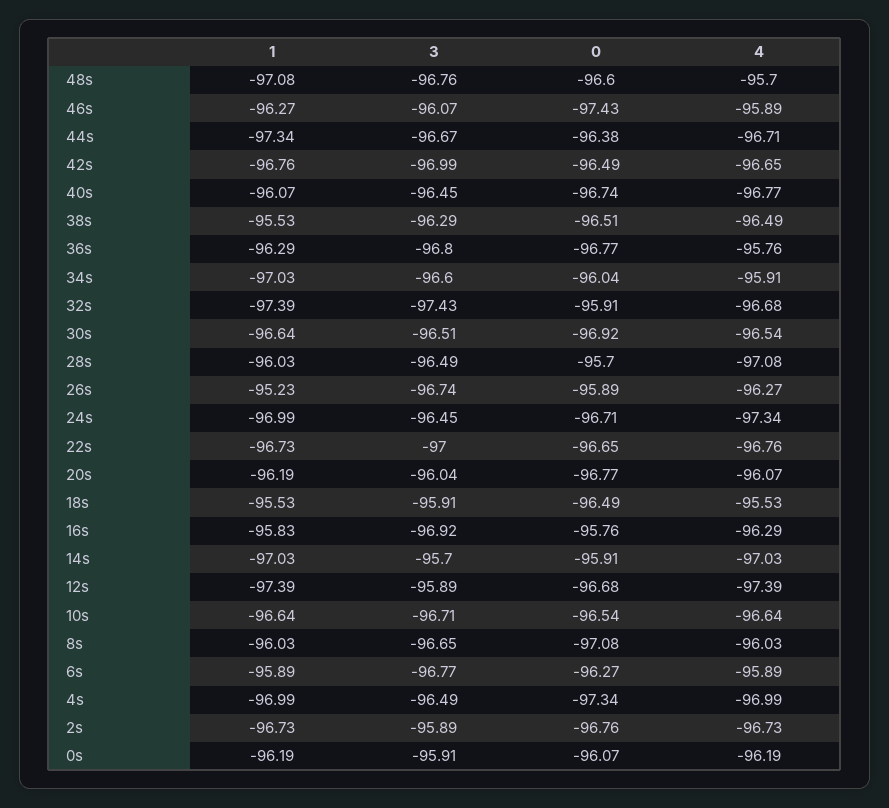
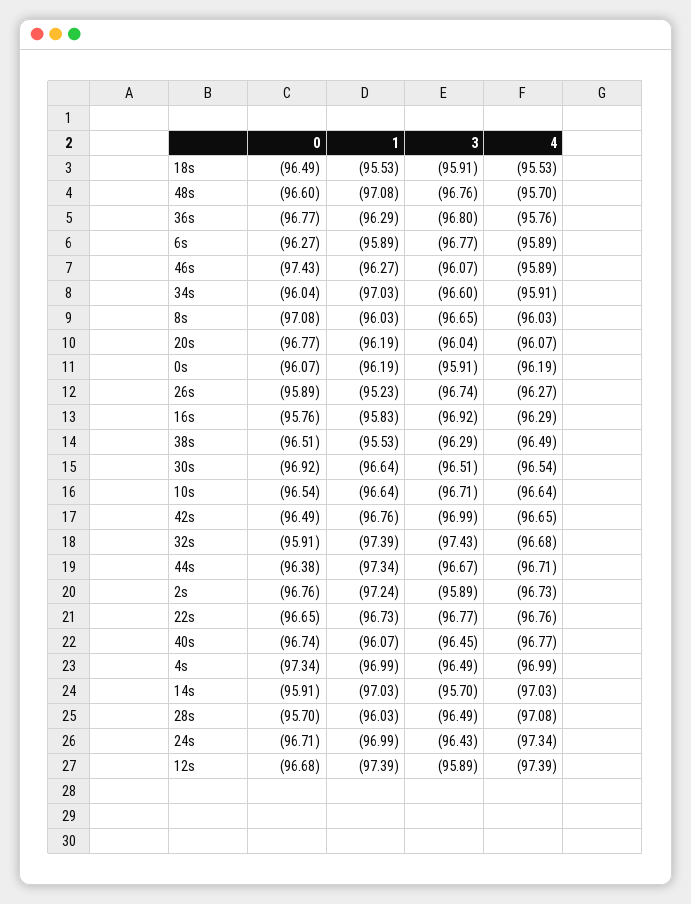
3, 24s: -96.45 -> -96.43
3, 22s: -97 -> -96.77
1, 2s: -96.73 -> -97.24

